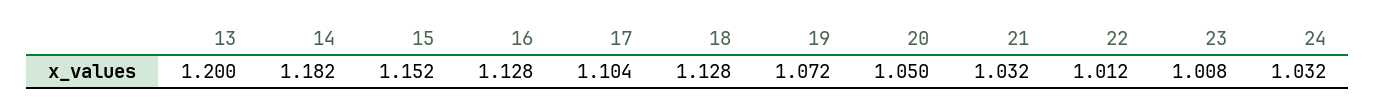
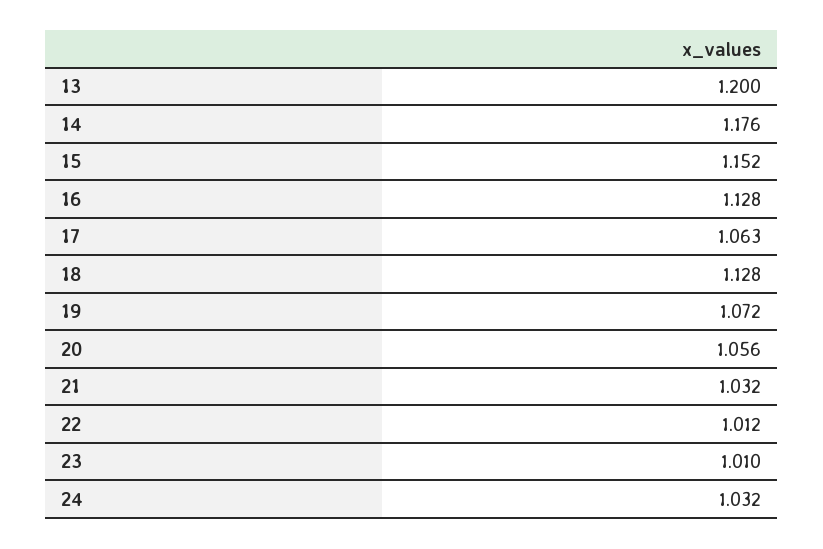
14: 1.182 -> 1.176
17: 1.104 -> 1.063
20: 1.05 -> 1.056
23: 1.008 -> 1.01

